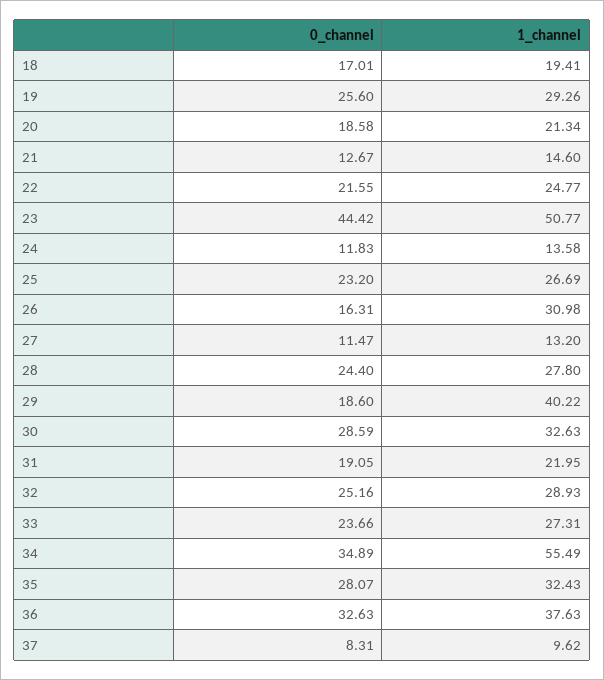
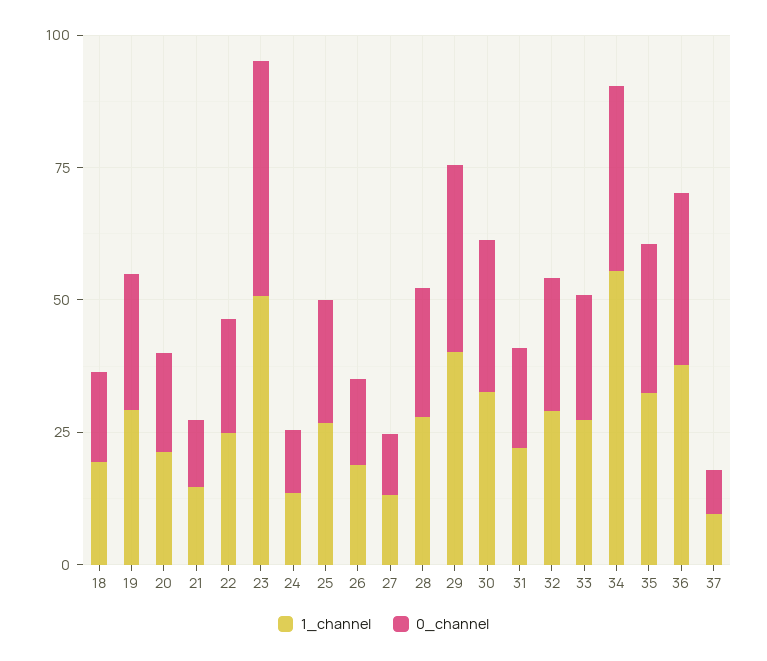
1_channel, 26: 30.98 -> 20
0_channel, 29: 18.6 -> 35

